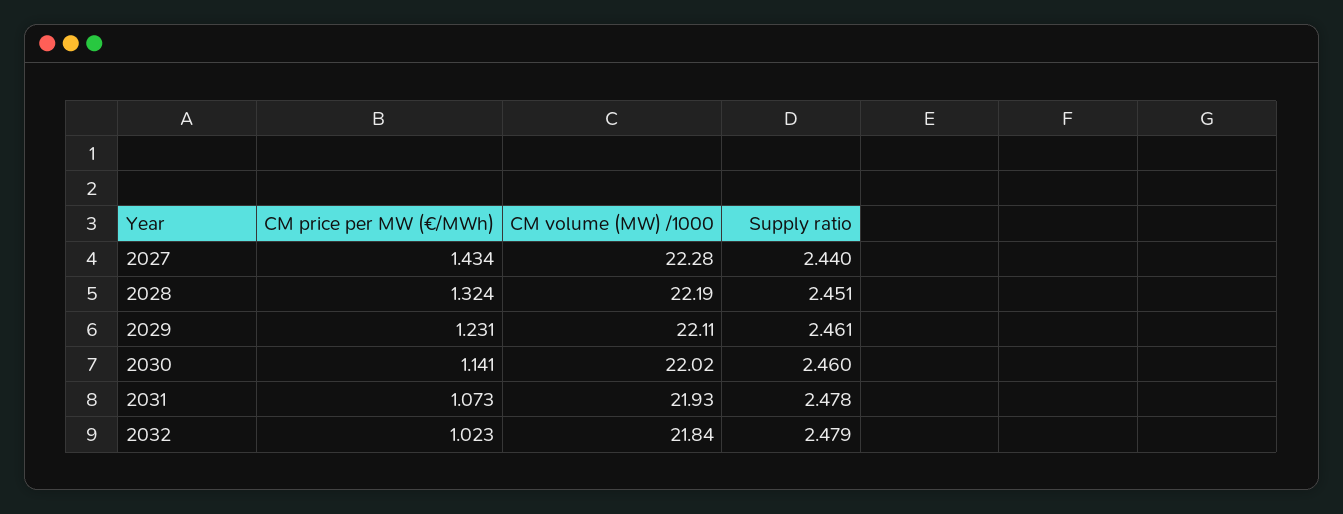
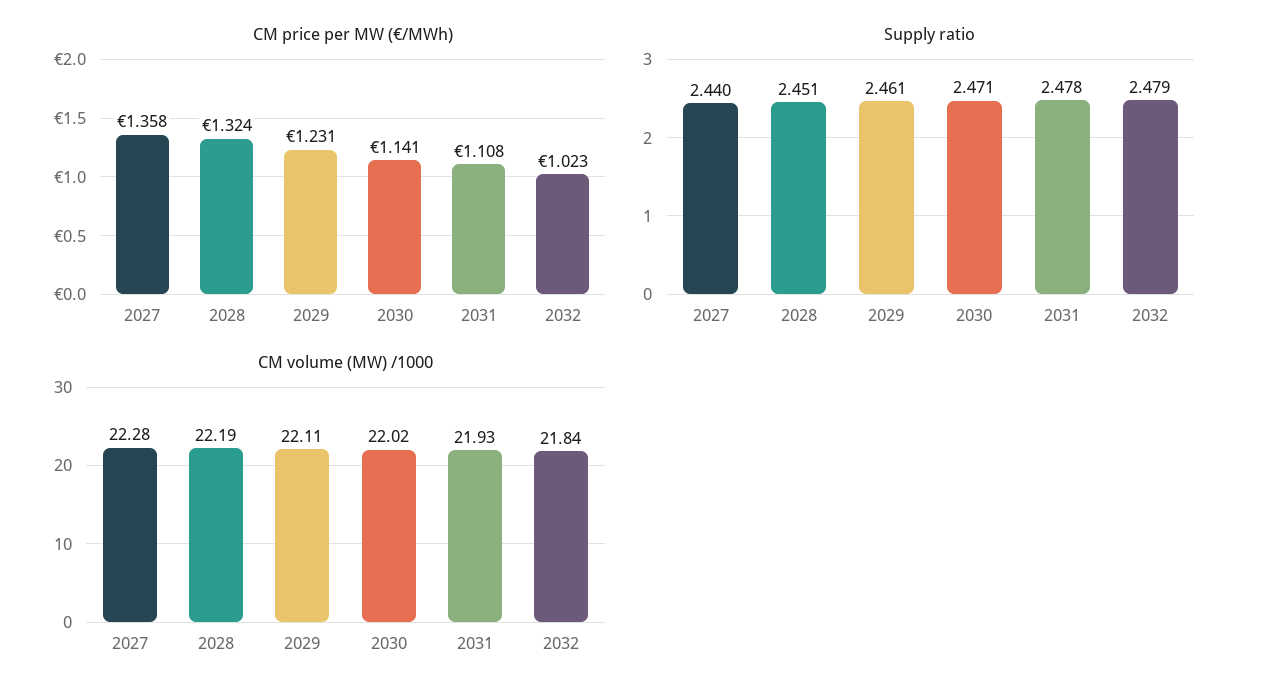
CM price per MW (€/MWh), 2027: 1.434 -> 1.358
Supply ratio, 2030: 2.46 -> 2.471
CM price per MW (€/MWh), 2031: 1.073 -> 1.108

